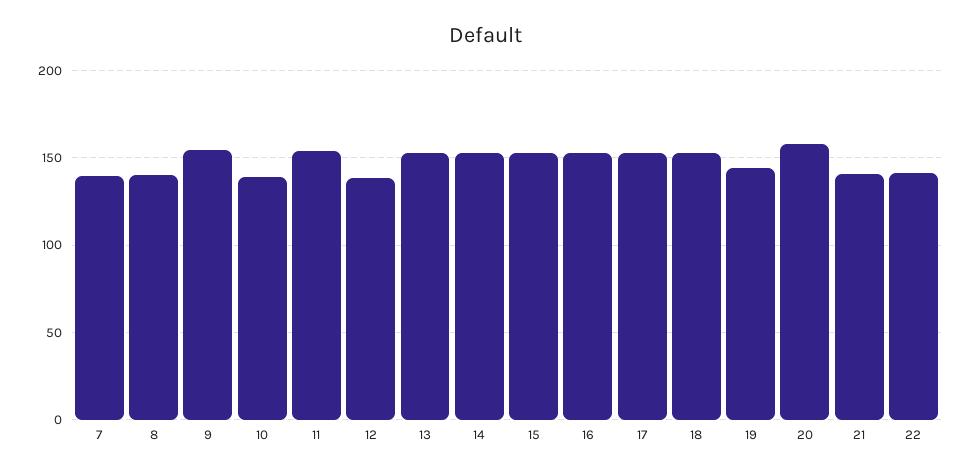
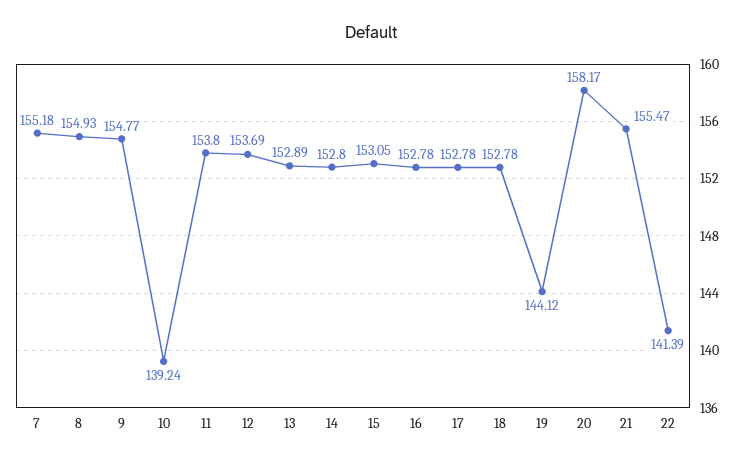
7: 140 -> 155.18
8: 140 -> 154.93
12: 140 -> 153.69
21: 140 -> 155.47

